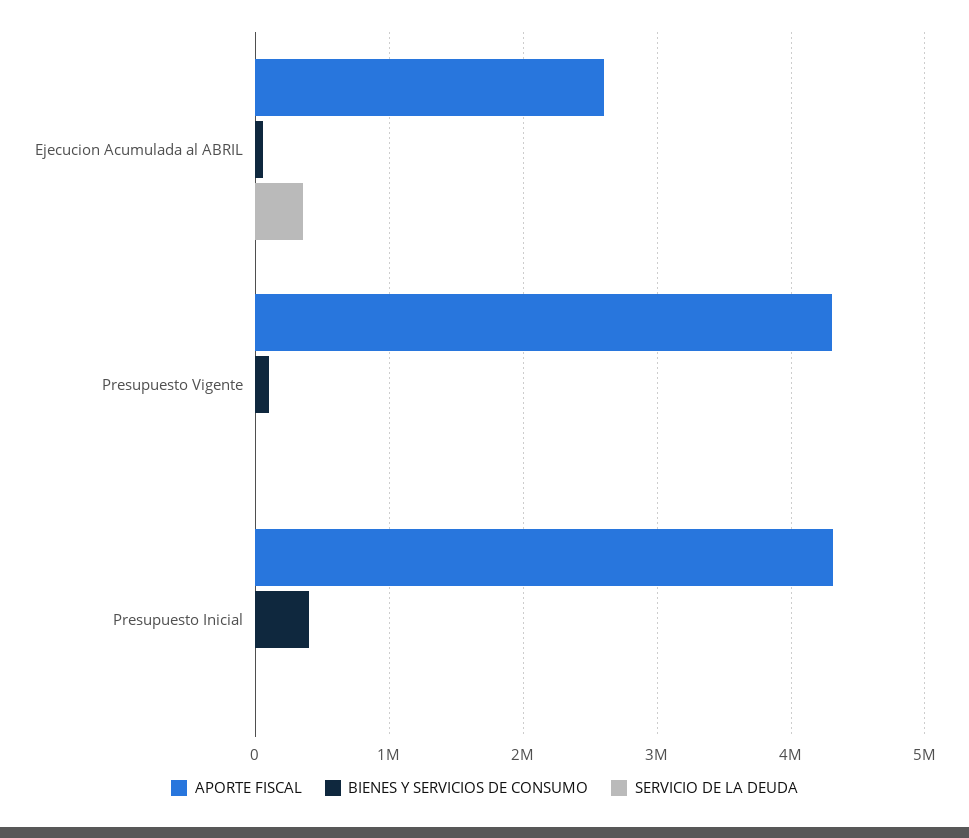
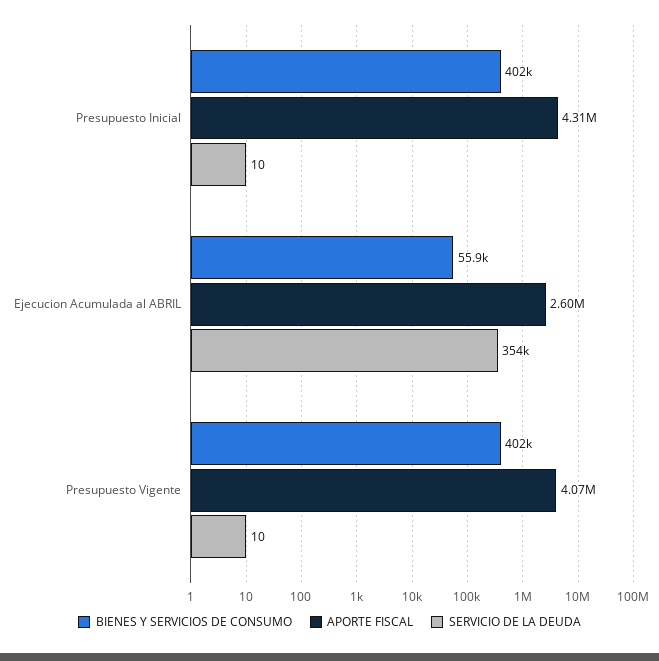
APORTE FISCAL, Presupuesto Vigente: 4300000 -> 4070000
BIENES Y SERVICIOS DE CONSUMO, Presupuesto Vigente: 100000 -> 402000

